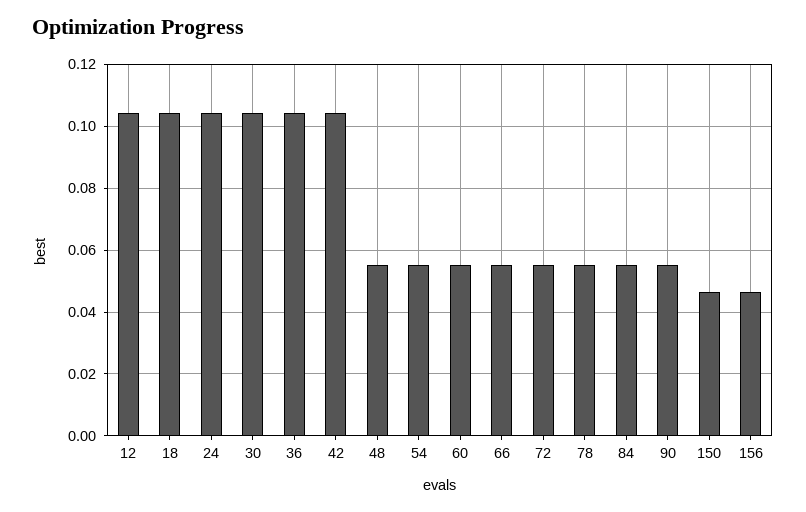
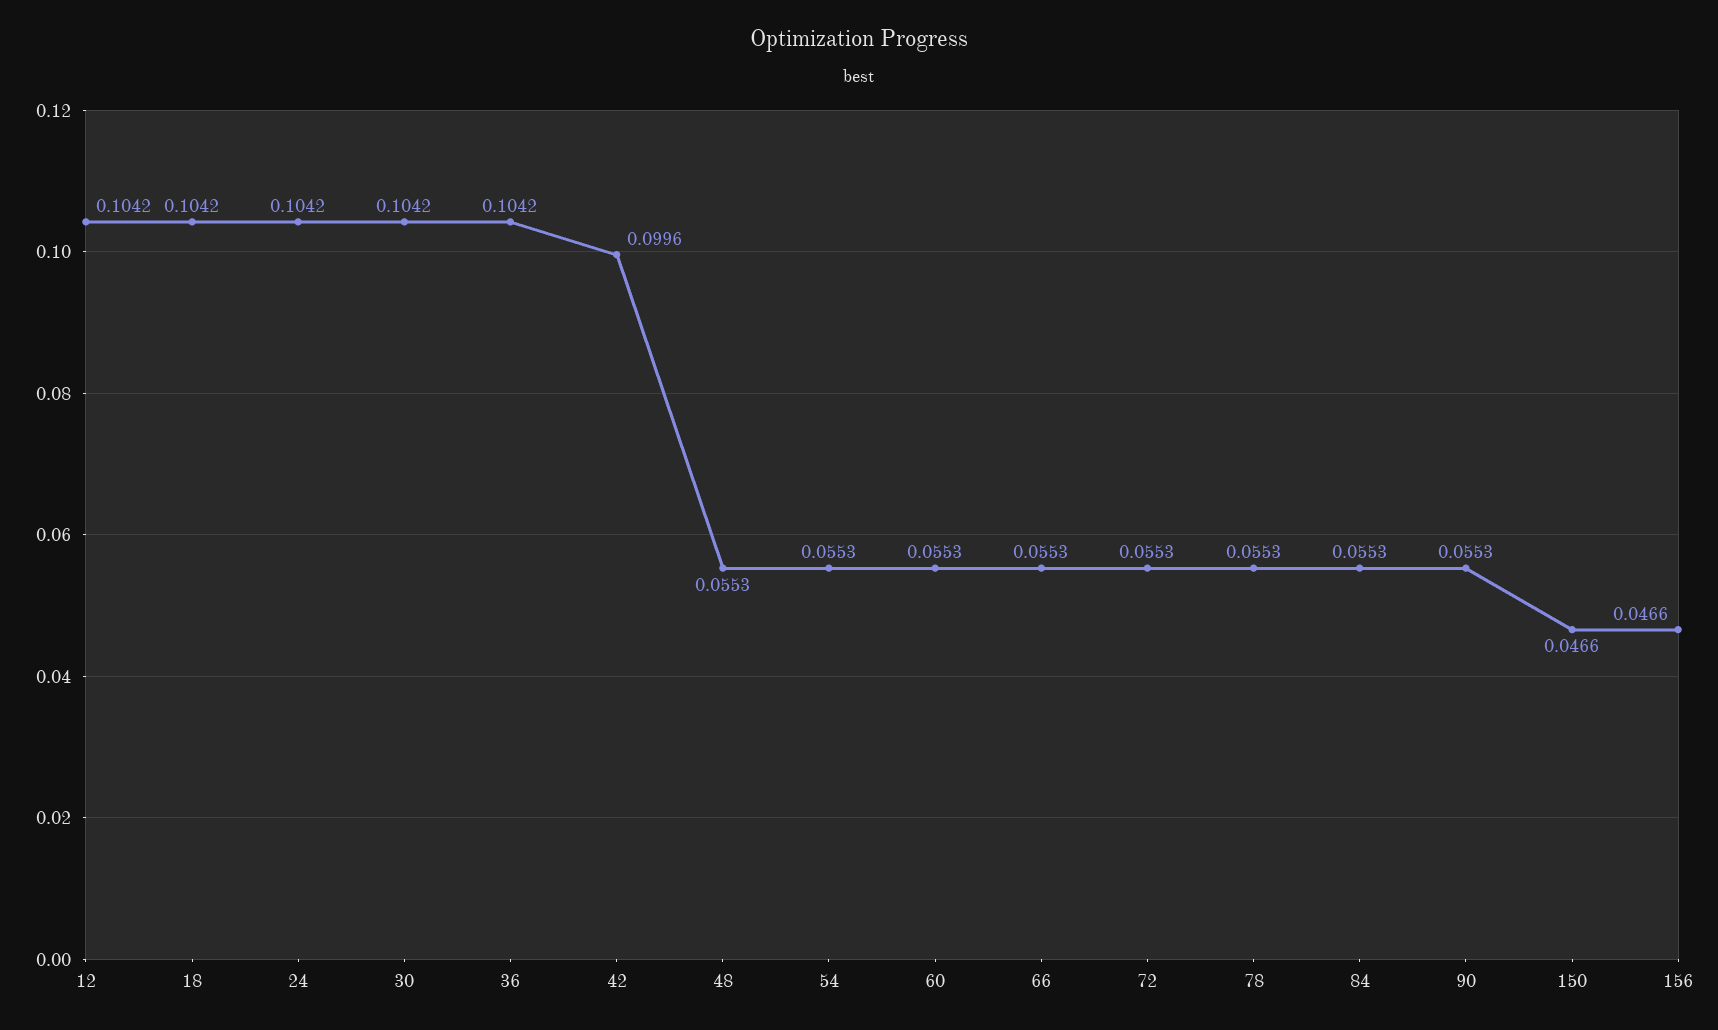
42: 0.104 -> 0.0996

